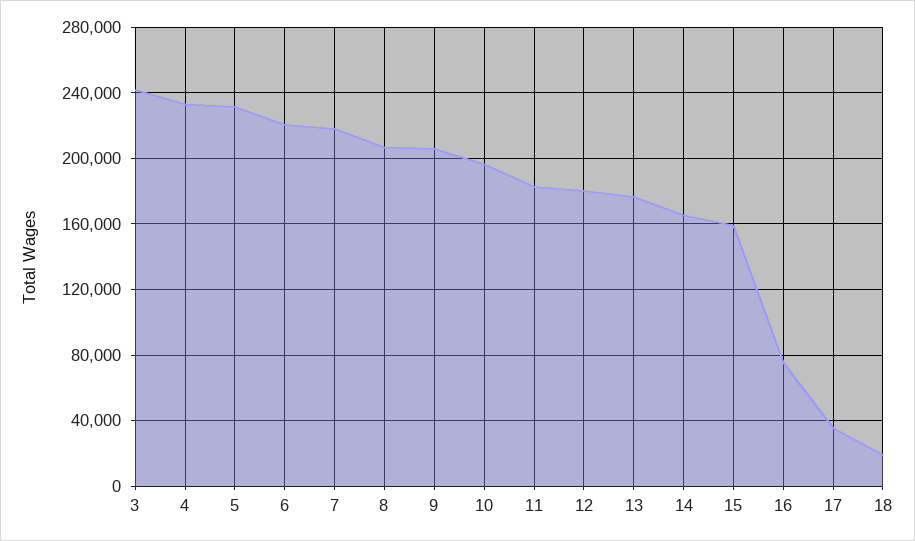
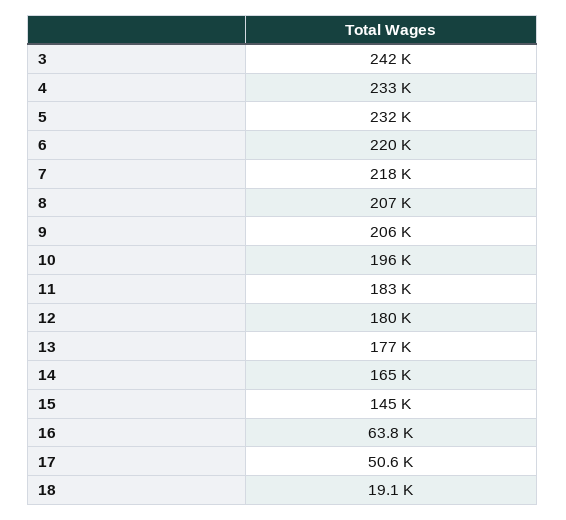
15: 160000 -> 145000
16: 75000 -> 63800
17: 35000 -> 50600

